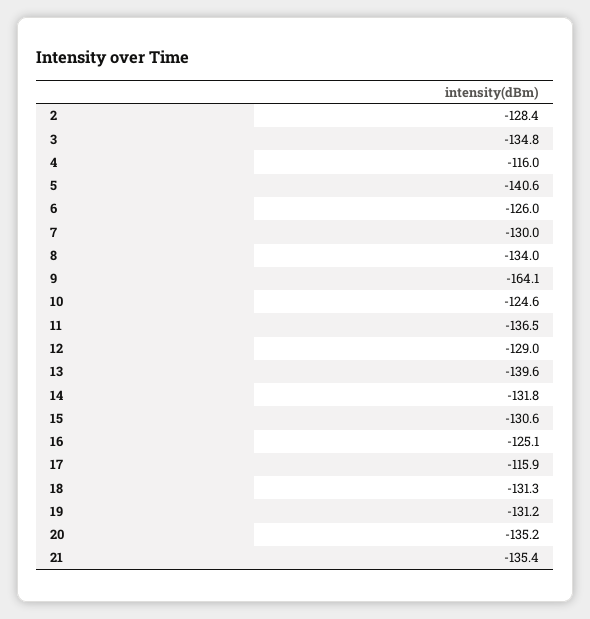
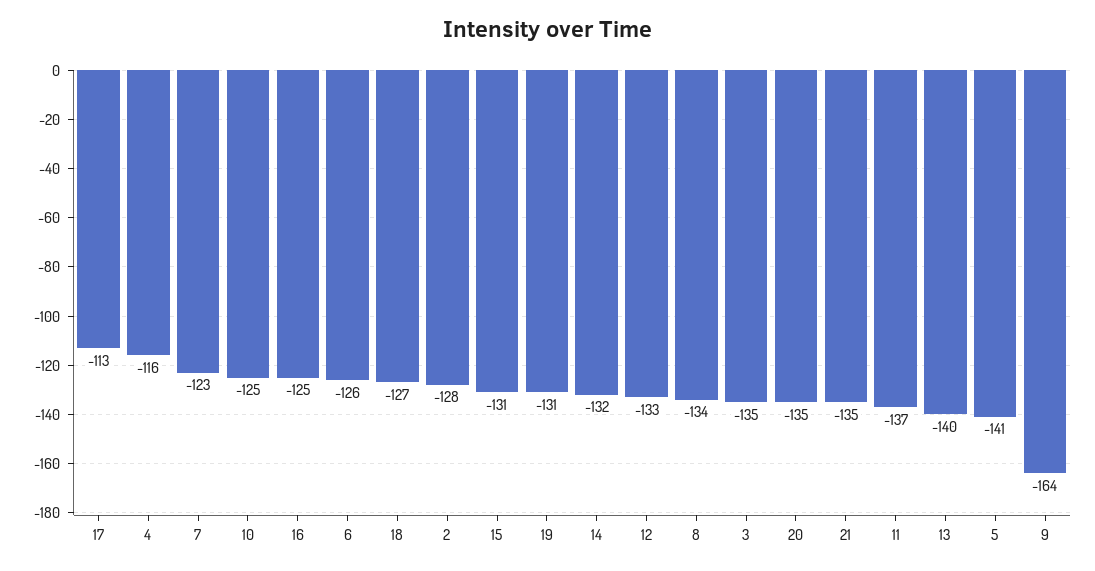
7: -130 -> -123
12: -129 -> -133
17: -115.9 -> -113
18: -131.3 -> -127

